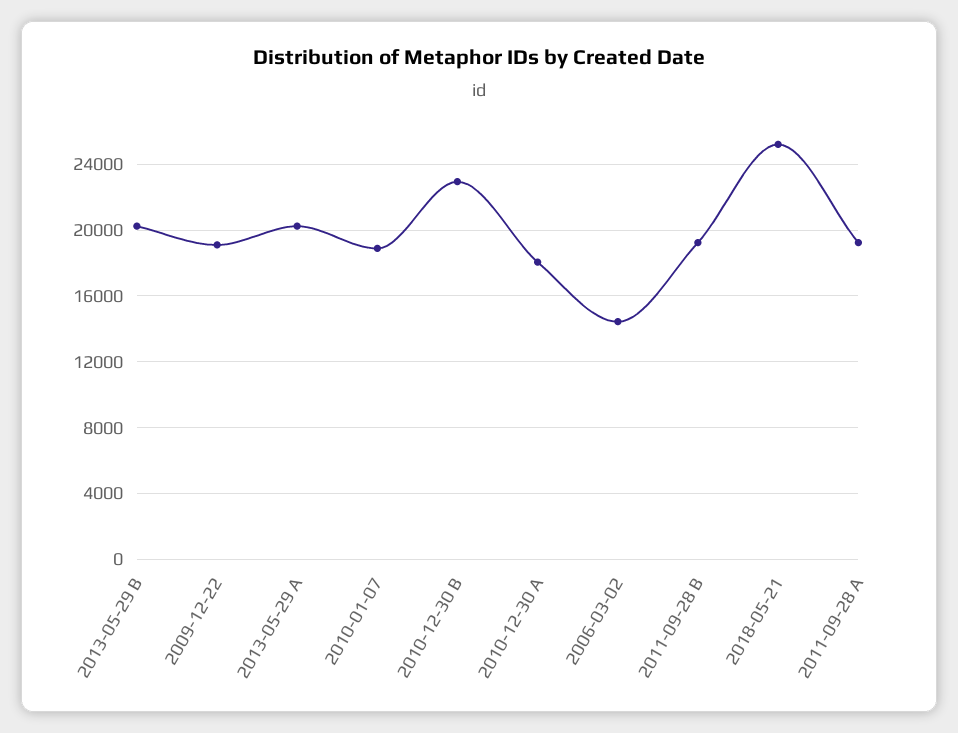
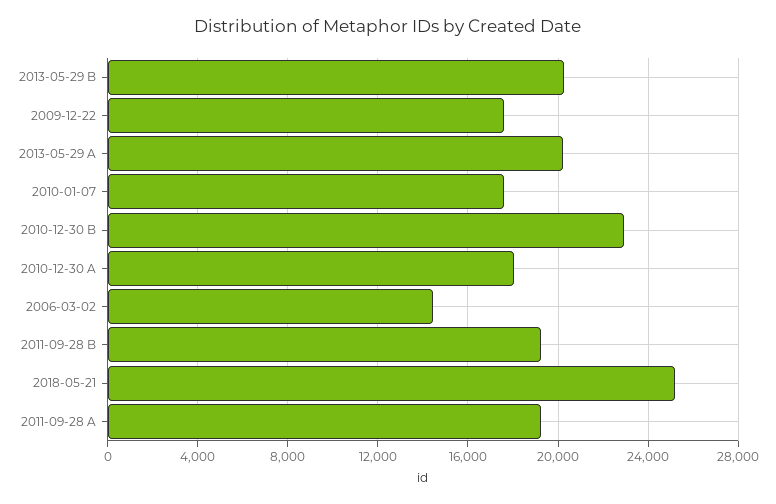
2009-12-22: 19000 -> 17500
2010-01-07: 19000 -> 17500

